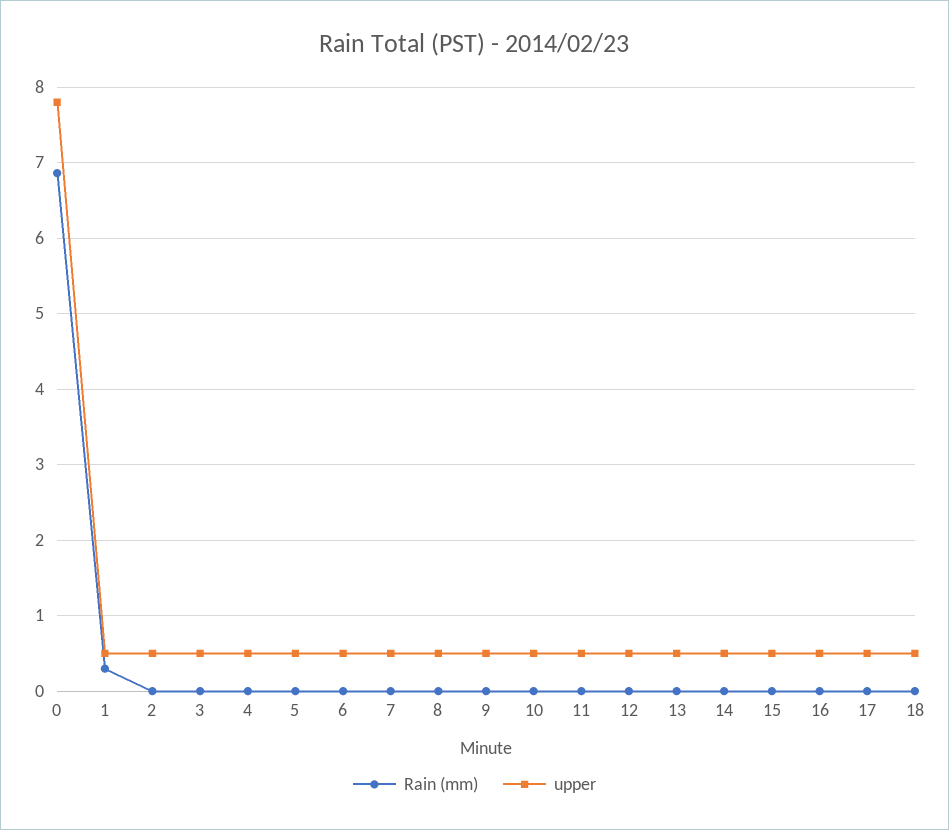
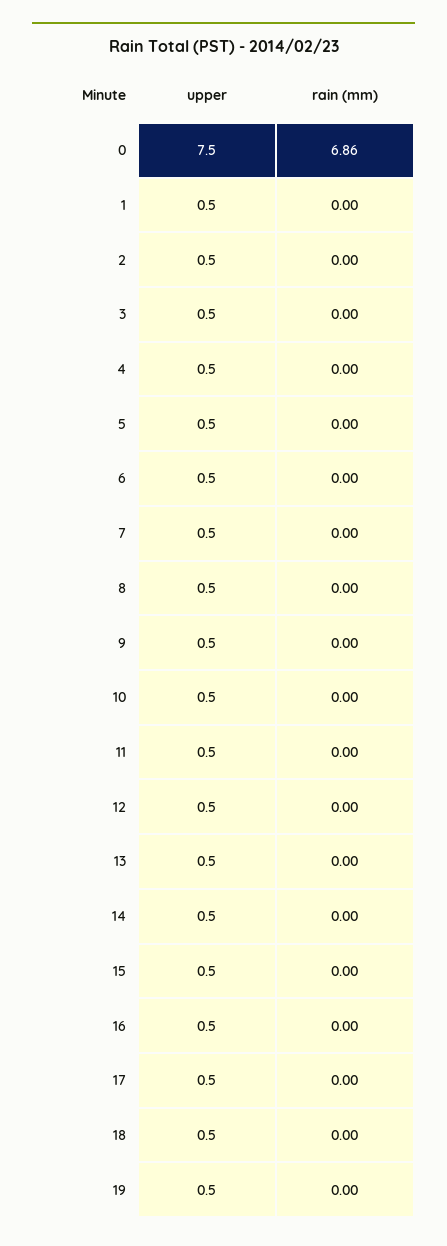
upper, 0: 7.8 -> 7.5
Rain (mm), 1: 0.3 -> 0
upper, 19: none -> 0.5
Rain (mm), 19: none -> 0

